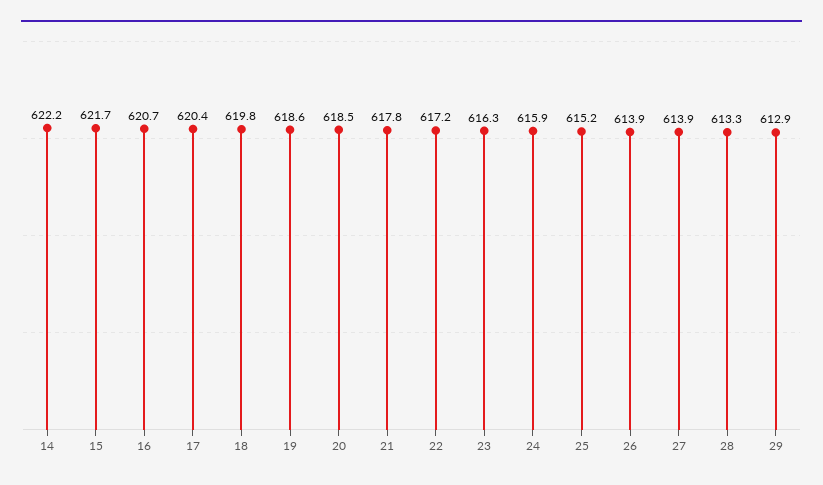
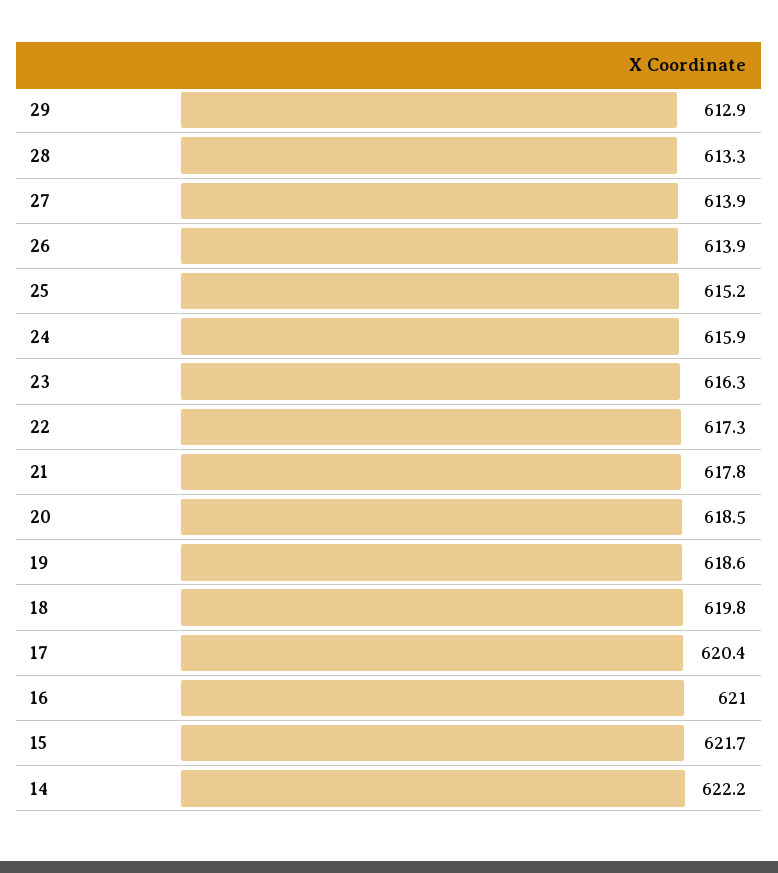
16: 620.7 -> 621
22: 617.2 -> 617.3

